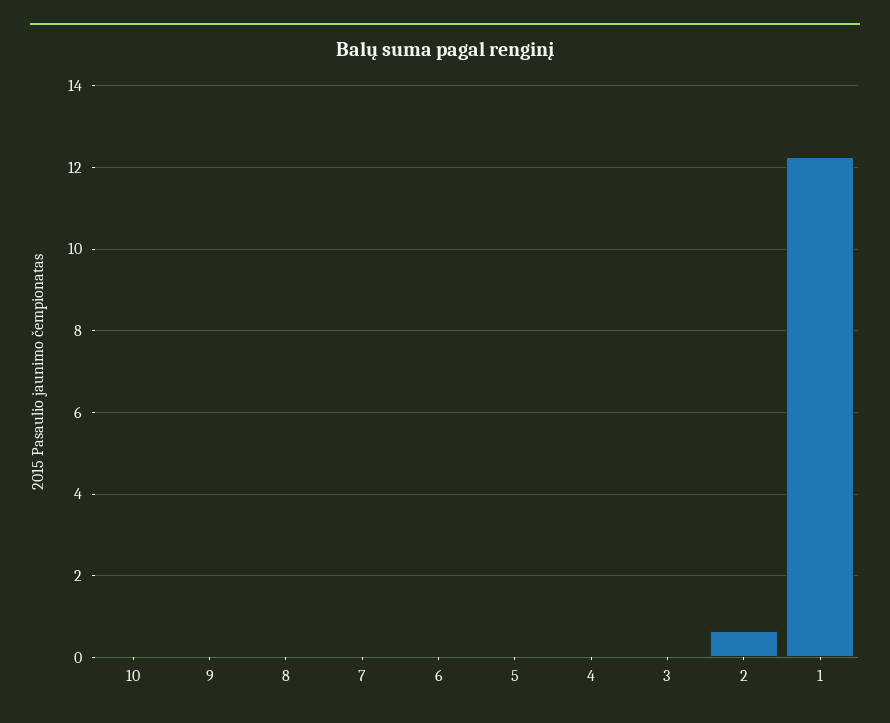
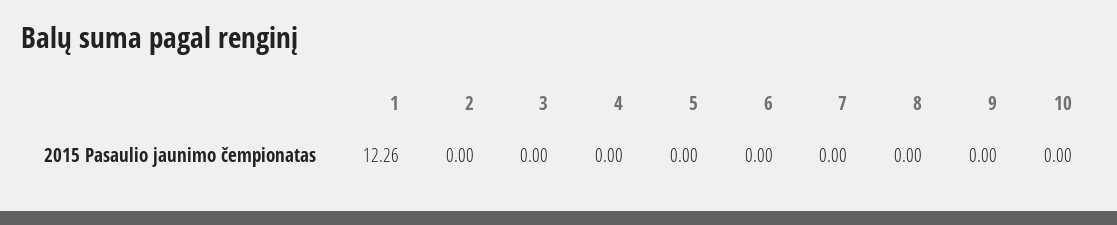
2: 0.6 -> 0

